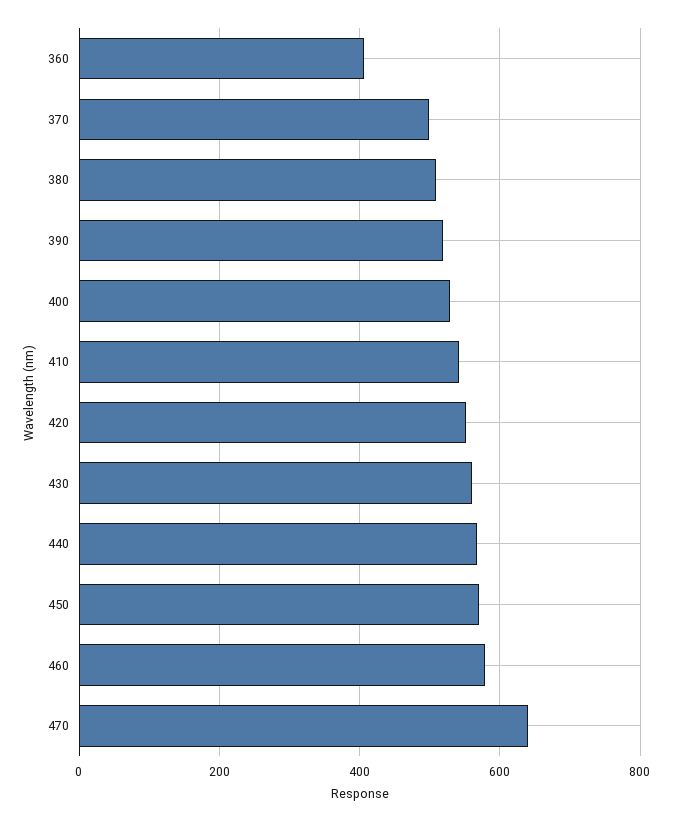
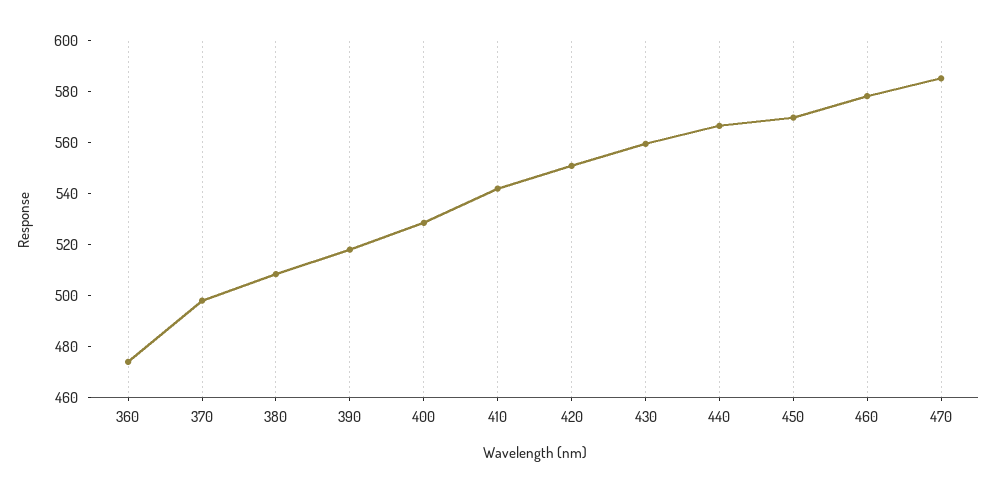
360: 400 -> 475
470: 640 -> 585

